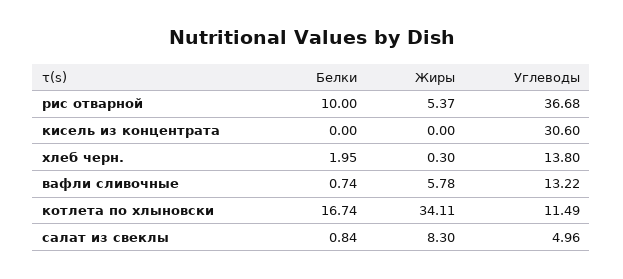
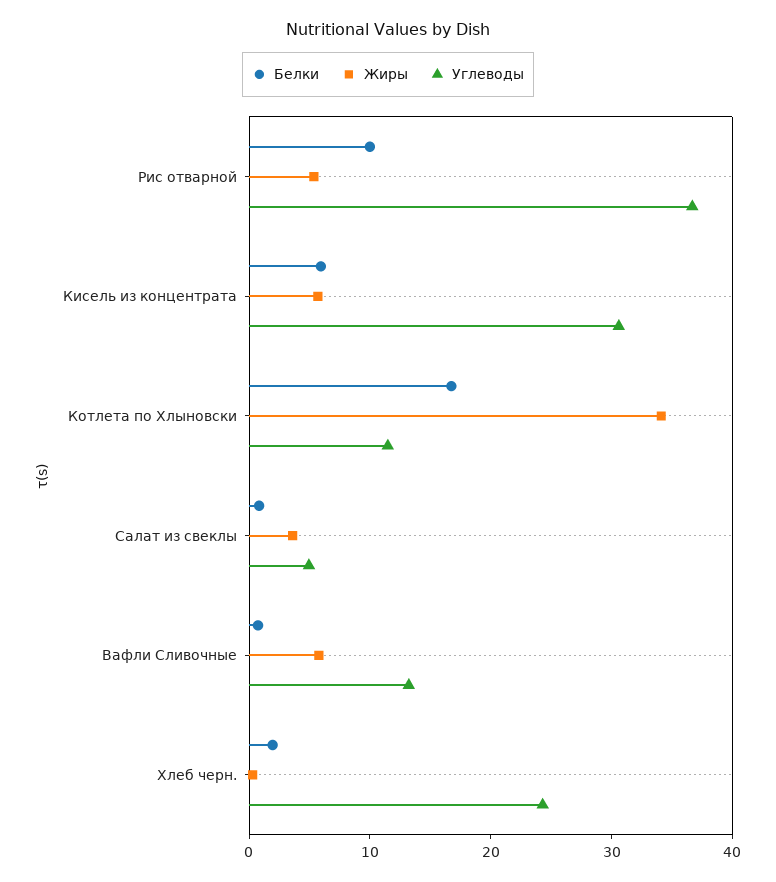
Белки, кисель из концентрата: 0 -> 6
Жиры, кисель из концентрата: 0 -> 6
Углеводы, хлеб черн.: 13.8 -> 24
Жиры, салат из свеклы: 8.3 -> 4

